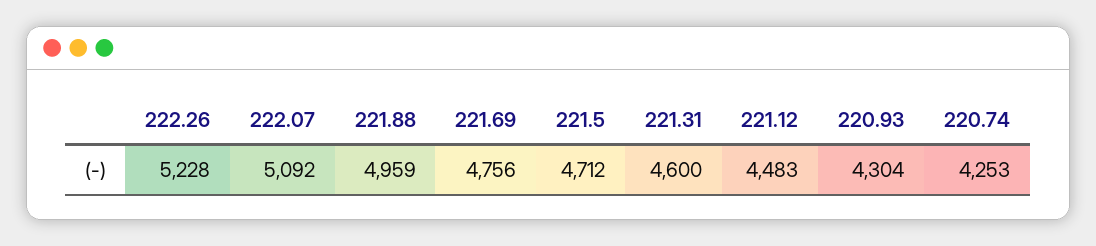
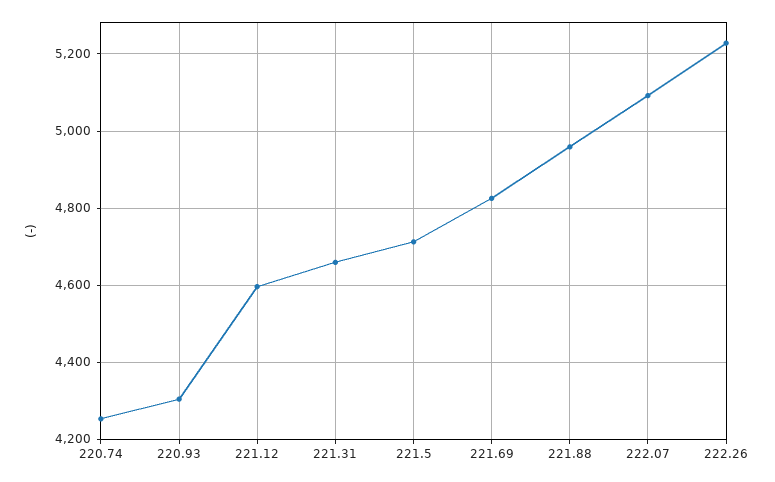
221.69: 4756 -> 4820
221.31: 4600 -> 4660
221.12: 4483 -> 4600

